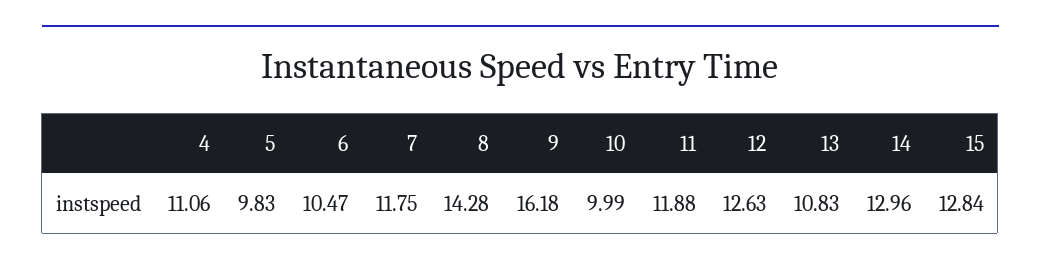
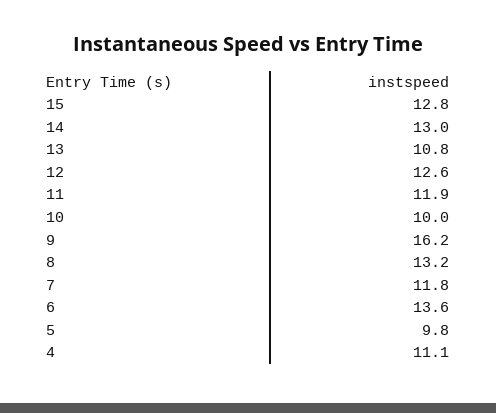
6: 10.47 -> 13.6
8: 14.28 -> 13.2

